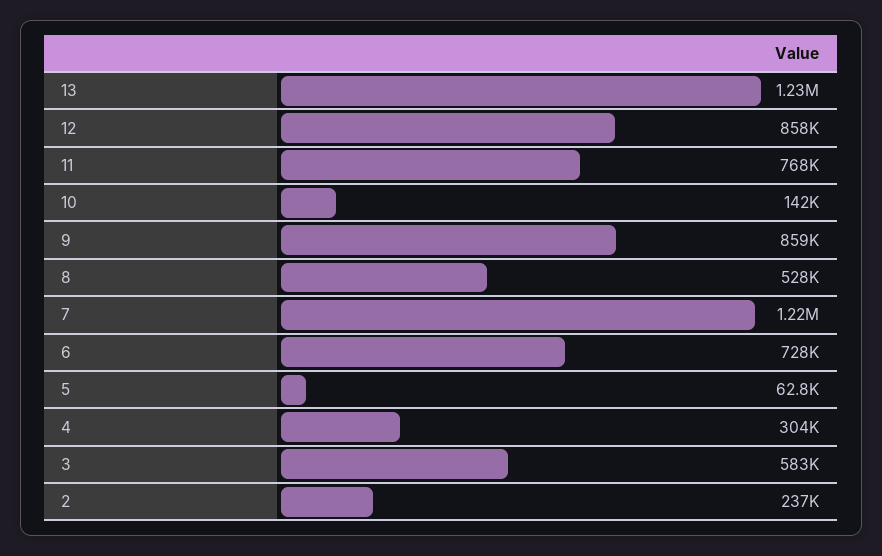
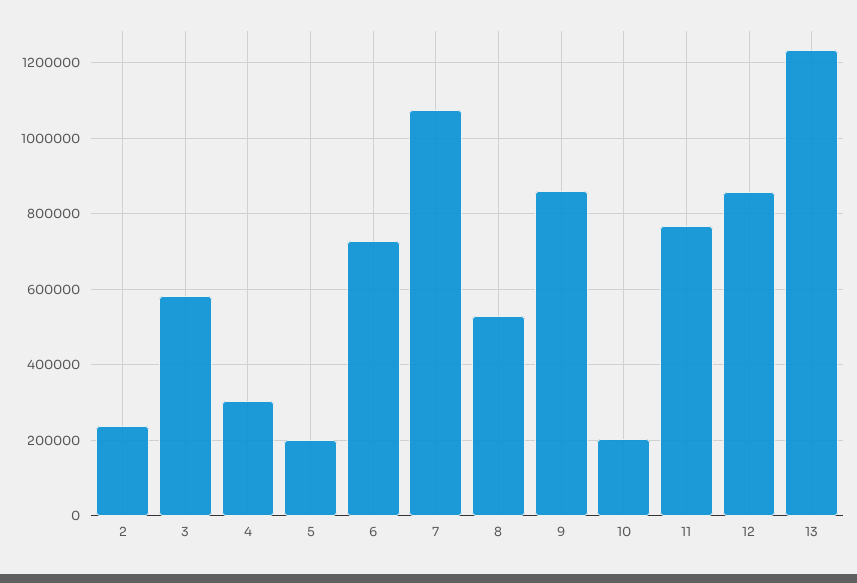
10: 142000 -> 200000
7: 1220000 -> 1080000
5: 62800 -> 200000

